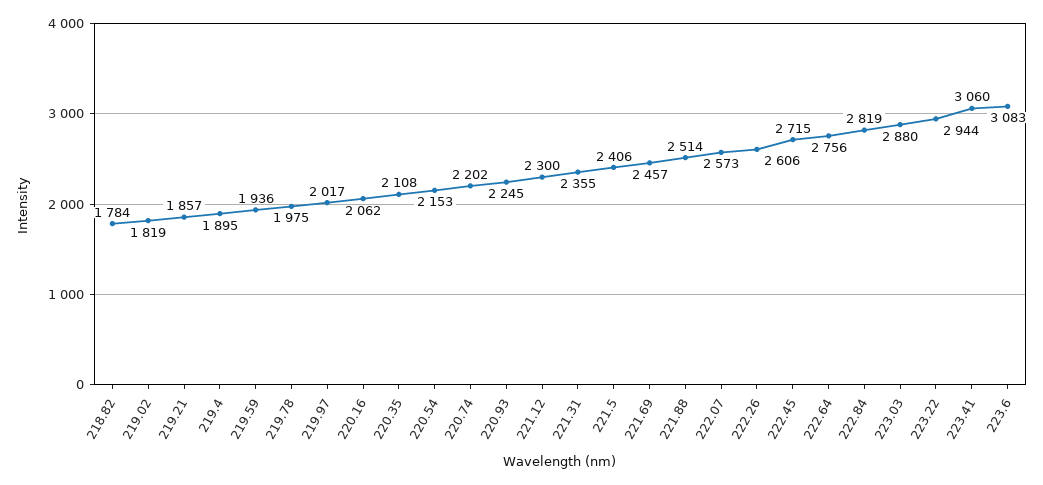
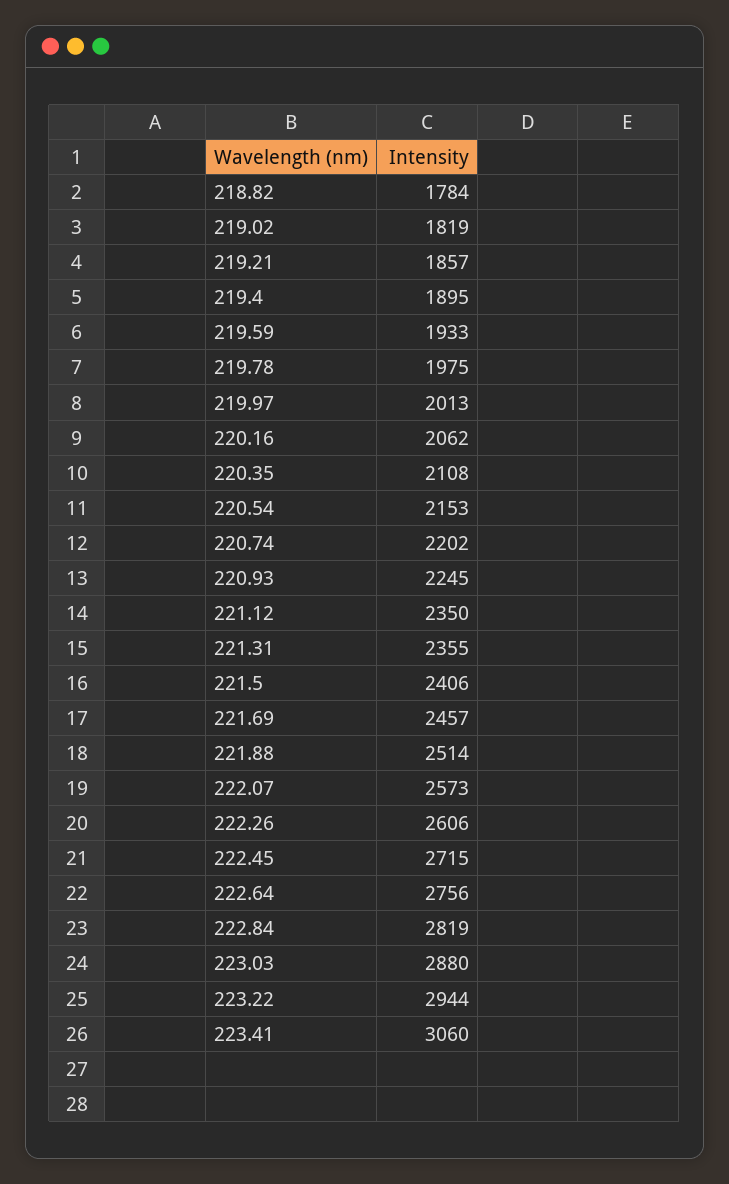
219.59: 1936 -> 1933
219.97: 2017 -> 2013
221.12: 2300 -> 2350
223.6: 3083 -> none

